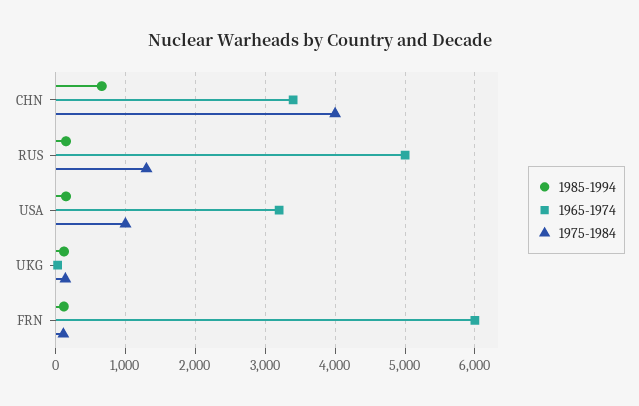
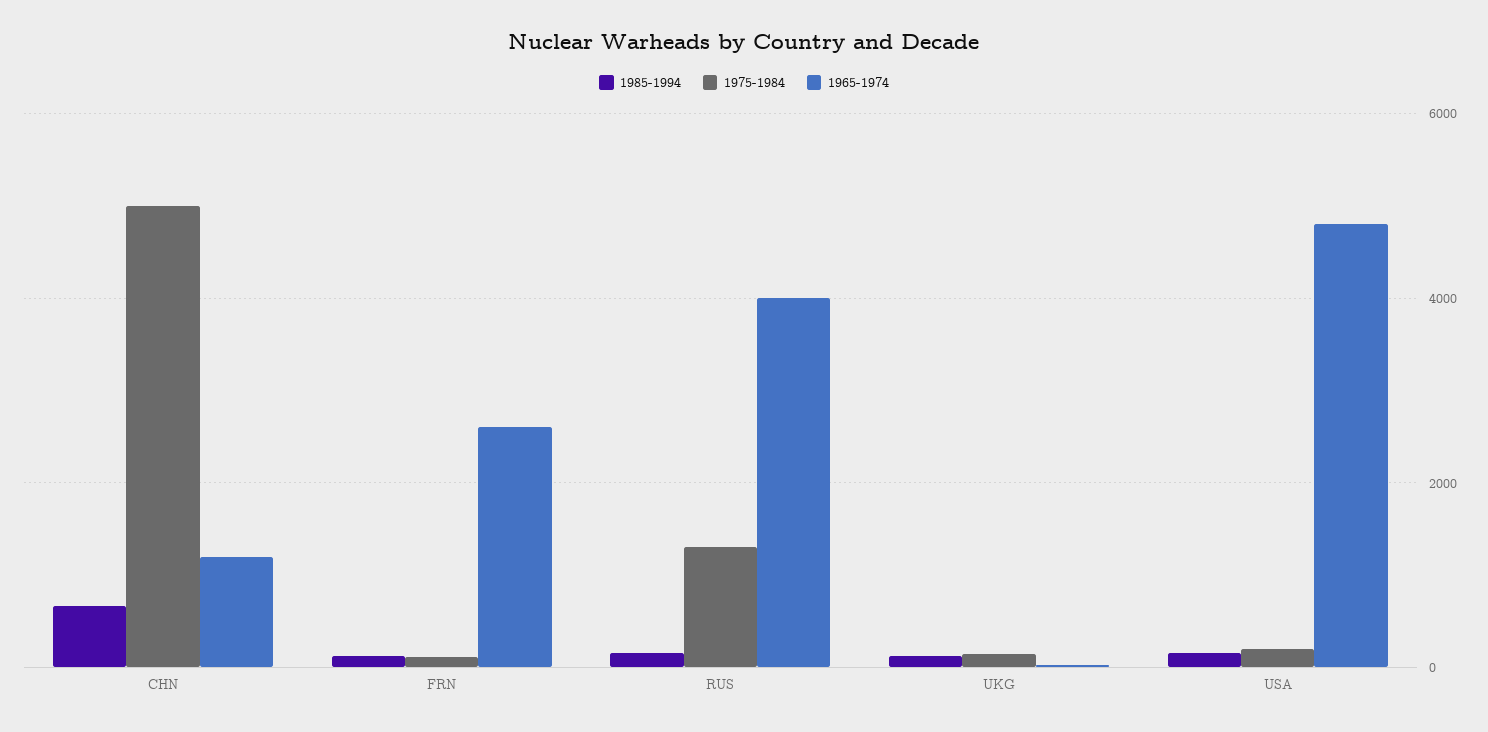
1965-1974, CHN: 3400 -> 1200
1975-1984, CHN: 4000 -> 5000
1965-1974, RUS: 5000 -> 4000
1965-1974, USA: 3200 -> 4800
1975-1984, USA: 1000 -> 200
1965-1974, FRN: 6000 -> 2600

